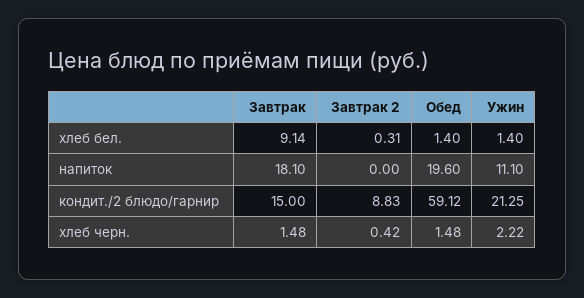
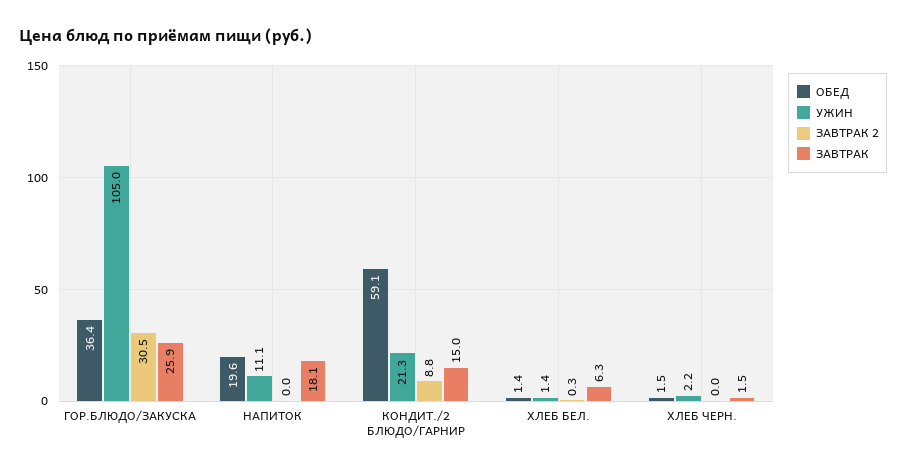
Завтрак, хлеб бел.: 9.14 -> 6.3
Завтрак 2, хлеб черн.: 0.42 -> 0
Обед, ГОР.БЛЮДО/ЗАКУСКА: none -> 36.4
Ужин, ГОР.БЛЮДО/ЗАКУСКА: none -> 105
Завтрак 2, ГОР.БЛЮДО/ЗАКУСКА: none -> 30.5
Завтрак, ГОР.БЛЮДО/ЗАКУСКА: none -> 25.9

